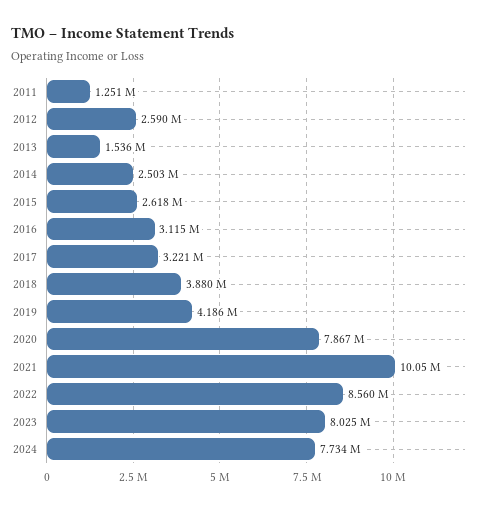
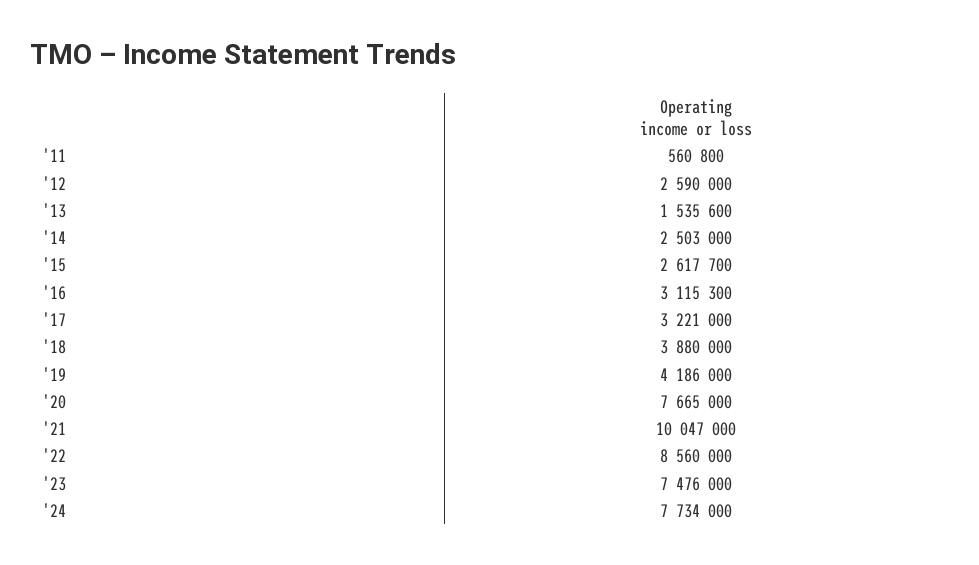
2011: 1251000 -> 560800
2020: 7867000 -> 7665000
2023: 8025000 -> 7476000

